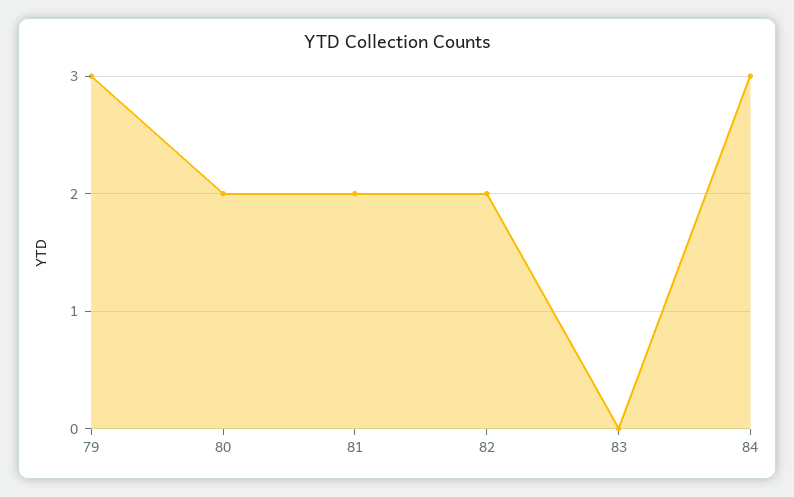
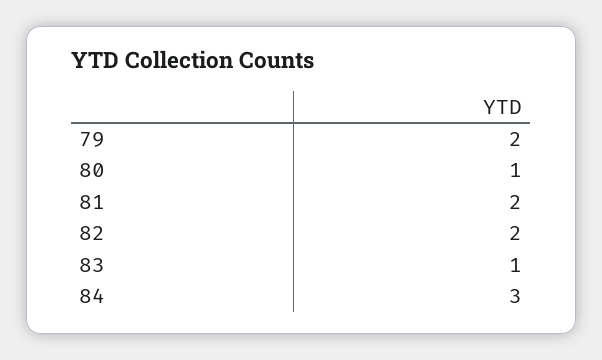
79: 3 -> 2
80: 2 -> 1
83: 0 -> 1

